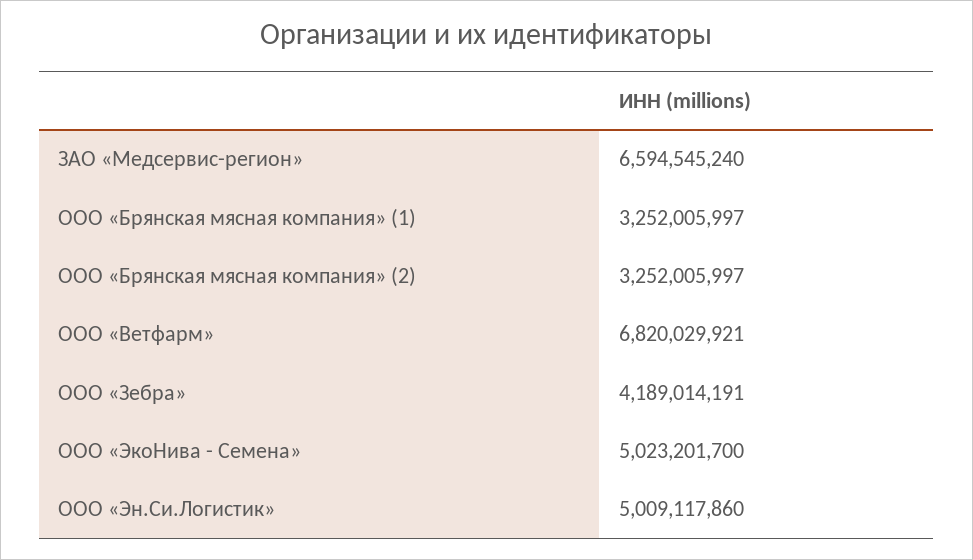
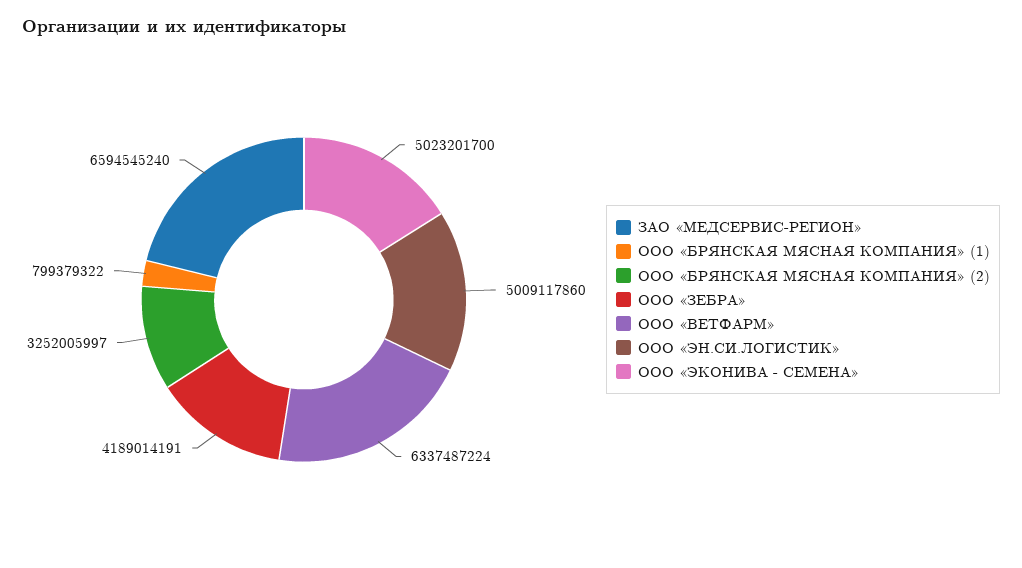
ООО «Брянская мясная компания» (1): 3252005997 -> 799379322
ООО «Ветфарм»: 6820029921 -> 6337487224

